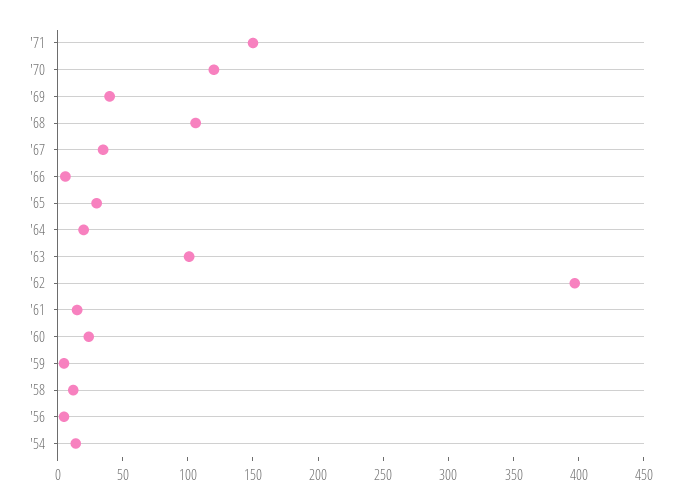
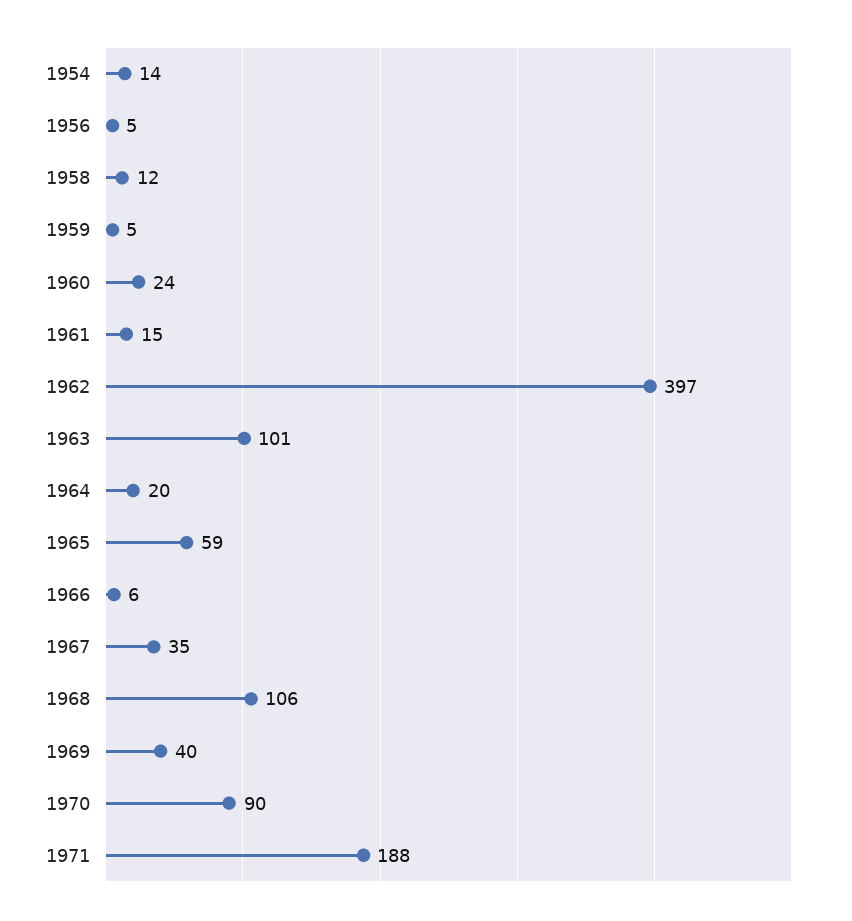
'71: 150 -> 188
'70: 120 -> 90
'65: 30 -> 59

